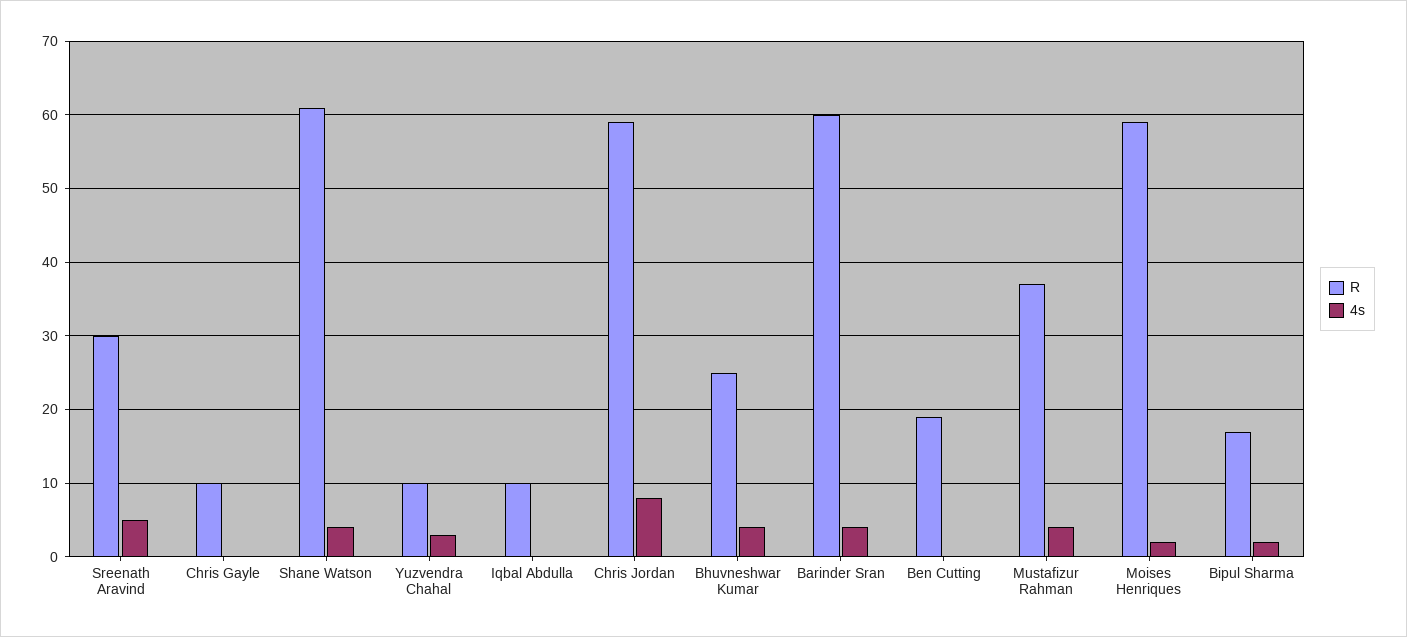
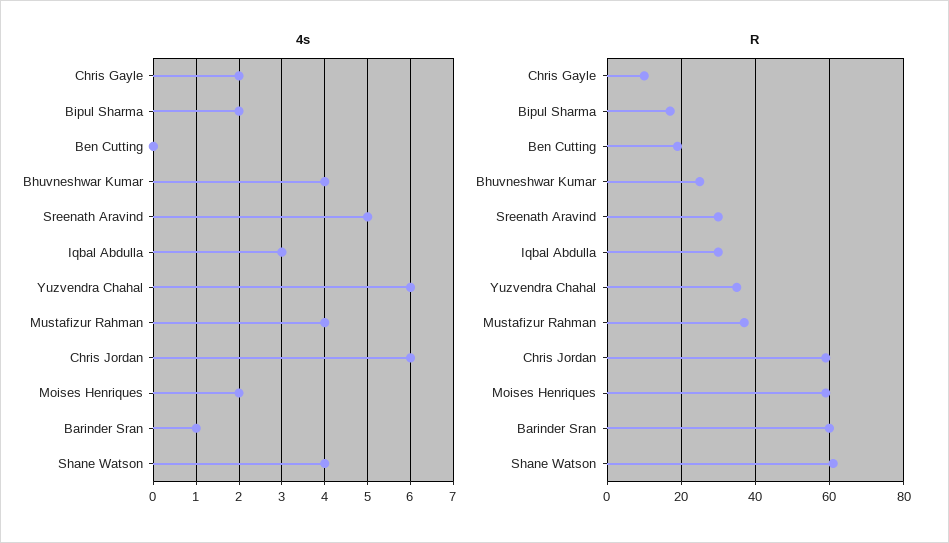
4s, Chris Gayle: 0 -> 2
R, Yuzvendra Chahal: 10 -> 35
4s, Yuzvendra Chahal: 3 -> 6
R, Iqbal Abdulla: 10 -> 30
4s, Iqbal Abdulla: 0 -> 3
4s, Chris Jordan: 8 -> 6
4s, Barinder Sran: 4 -> 1

